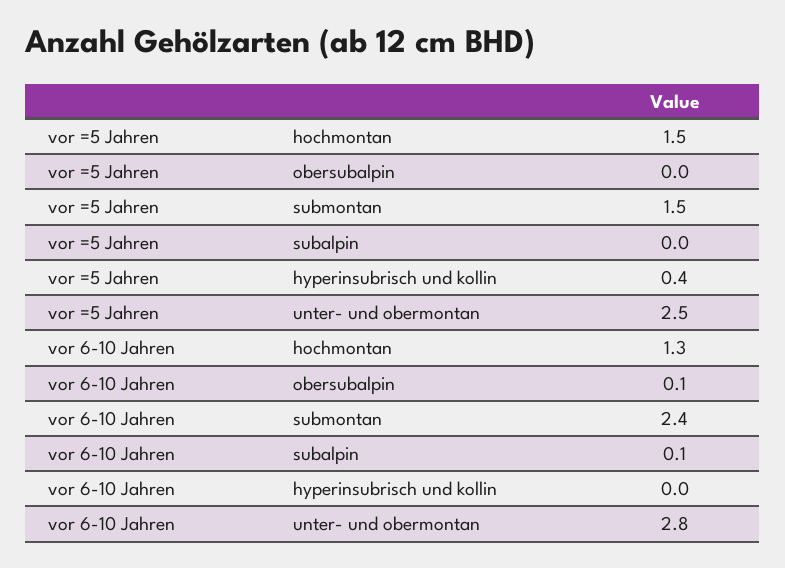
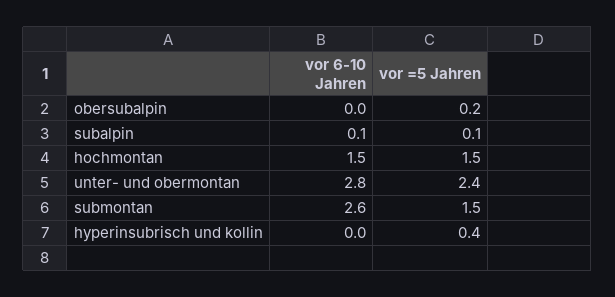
vor =5 Jahren, obersubalpin: 0 -> 0.2
vor =5 Jahren, subalpin: 0 -> 0.1
vor =5 Jahren, unter- und obermontan: 2.5 -> 2.4
vor 6-10 Jahren, hochmontan: 1.3 -> 1.5
vor 6-10 Jahren, obersubalpin: 0.1 -> 0
vor 6-10 Jahren, submontan: 2.4 -> 2.6

